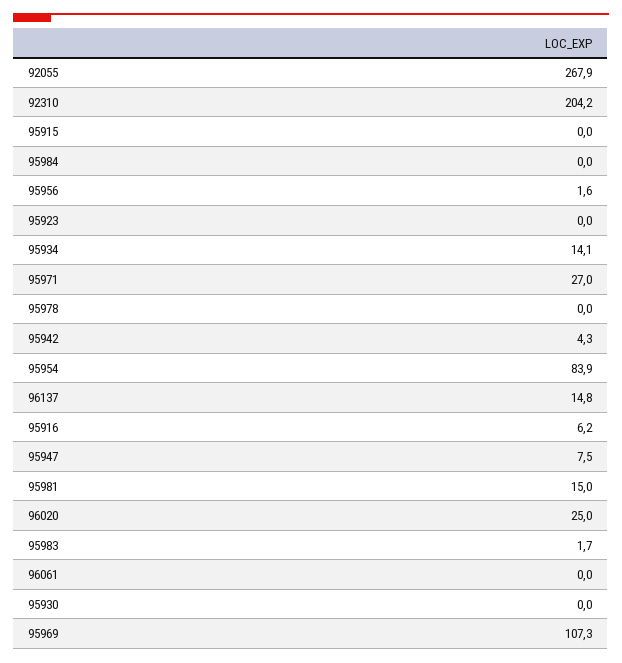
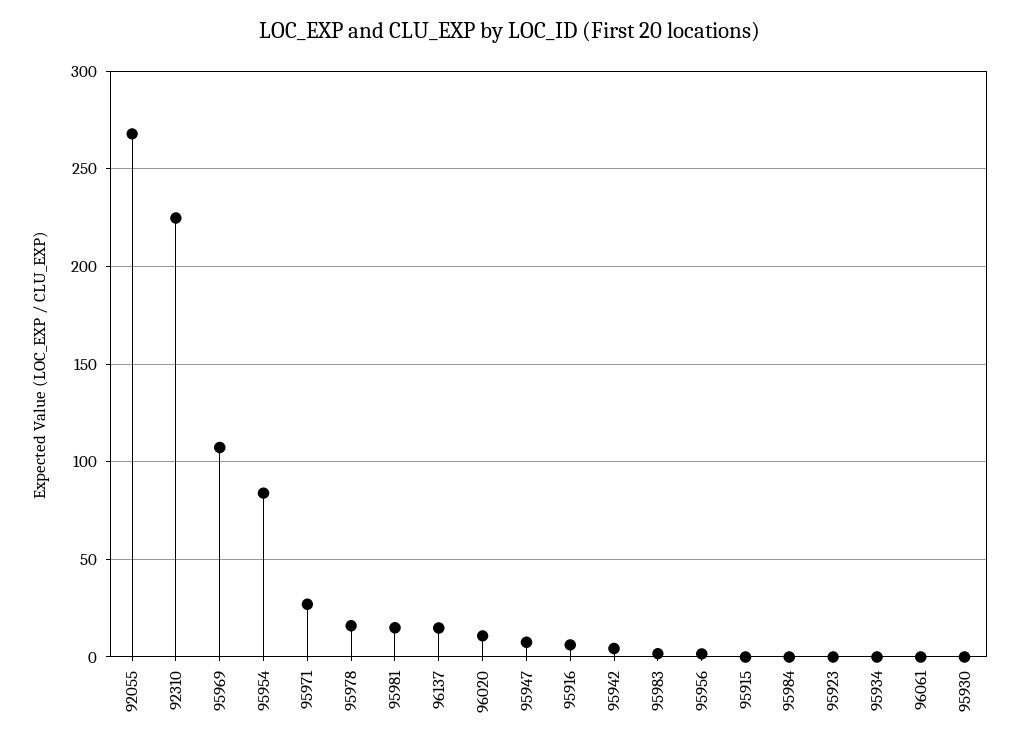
92310: 204.2 -> 225
95934: 14.1 -> 0
95978: 0 -> 15
96020: 25 -> 10

